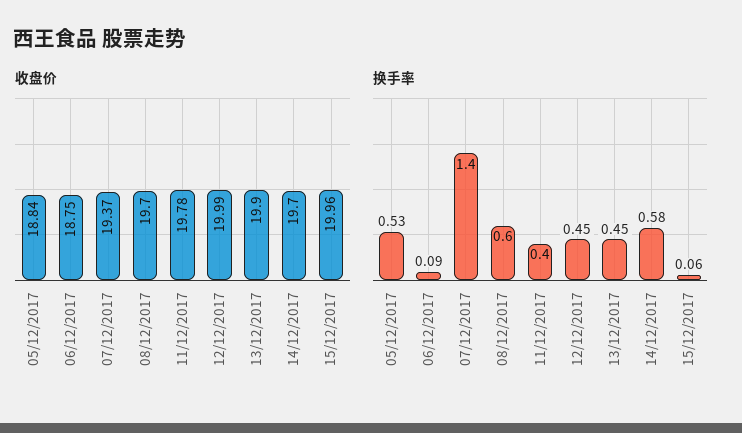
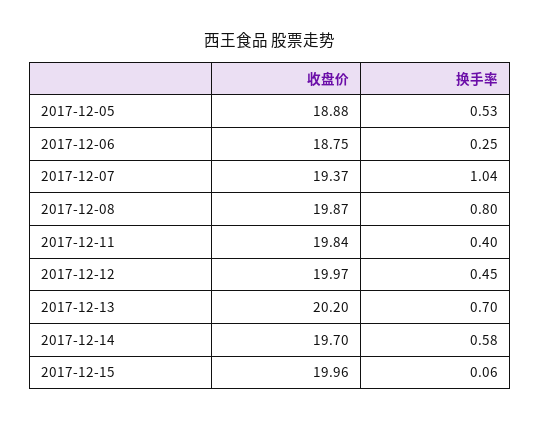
收盘价, 05/12/2017: 18.84 -> 18.88
收盘价, 08/12/2017: 19.7 -> 19.87
收盘价, 11/12/2017: 19.78 -> 19.84
收盘价, 12/12/2017: 19.99 -> 19.97
收盘价, 13/12/2017: 19.9 -> 20.2
换手率, 06/12/2017: 0.09 -> 0.25
换手率, 07/12/2017: 1.4 -> 1.04
换手率, 08/12/2017: 0.6 -> 0.8
换手率, 13/12/2017: 0.45 -> 0.7

